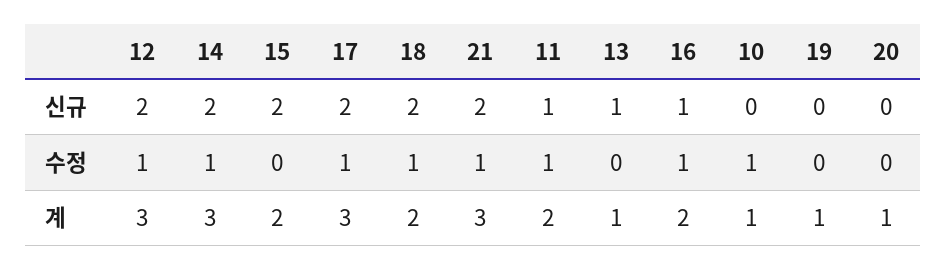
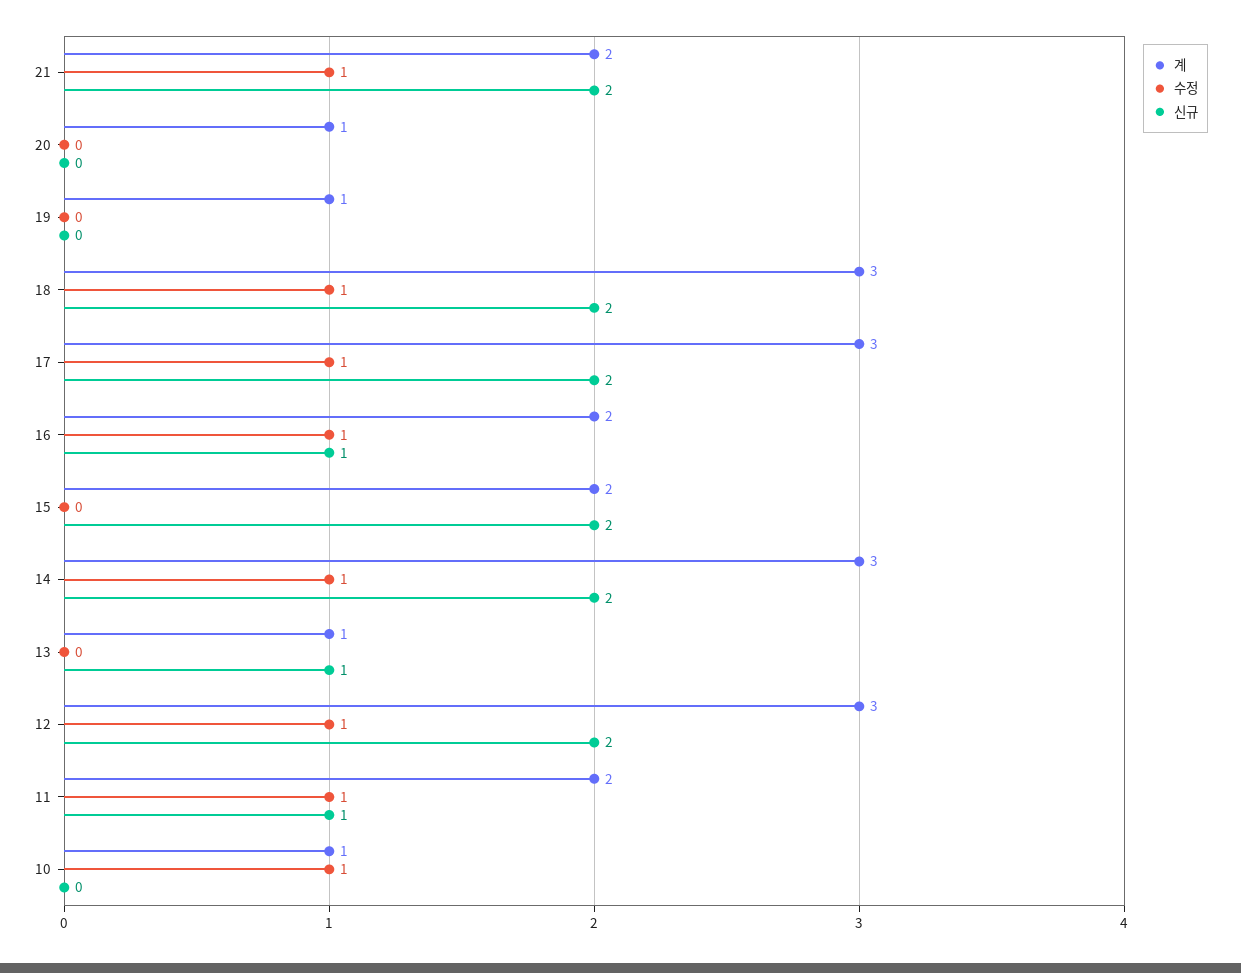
계, 18: 2 -> 3
계, 21: 3 -> 2

